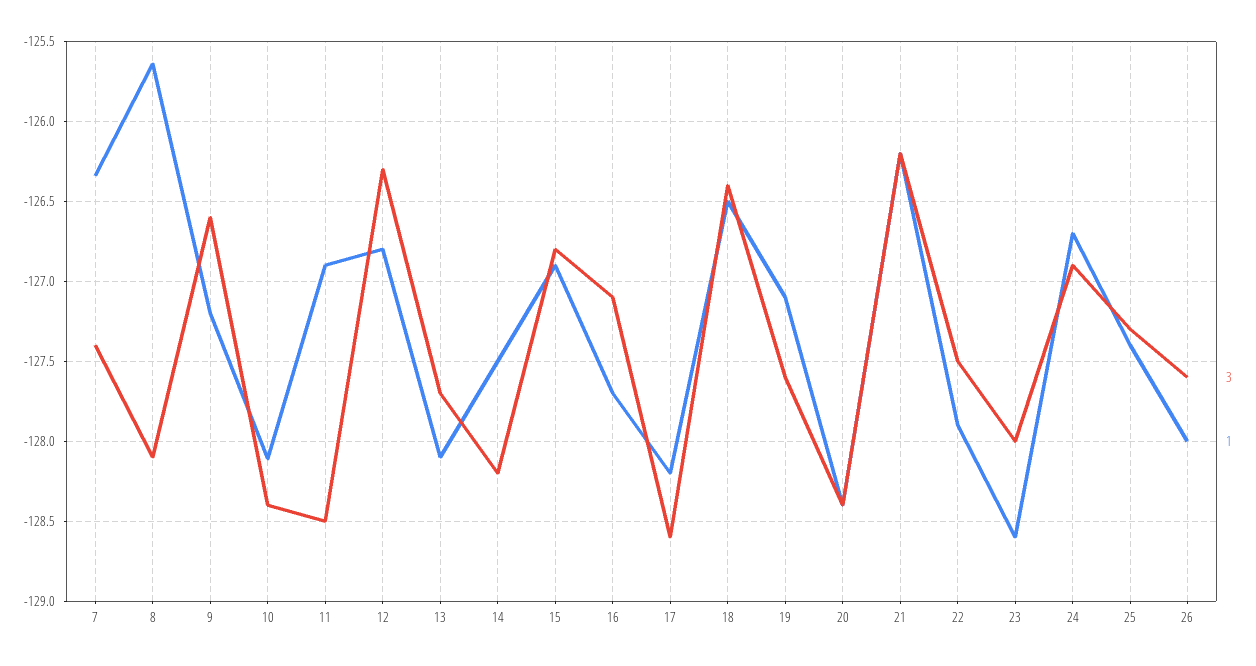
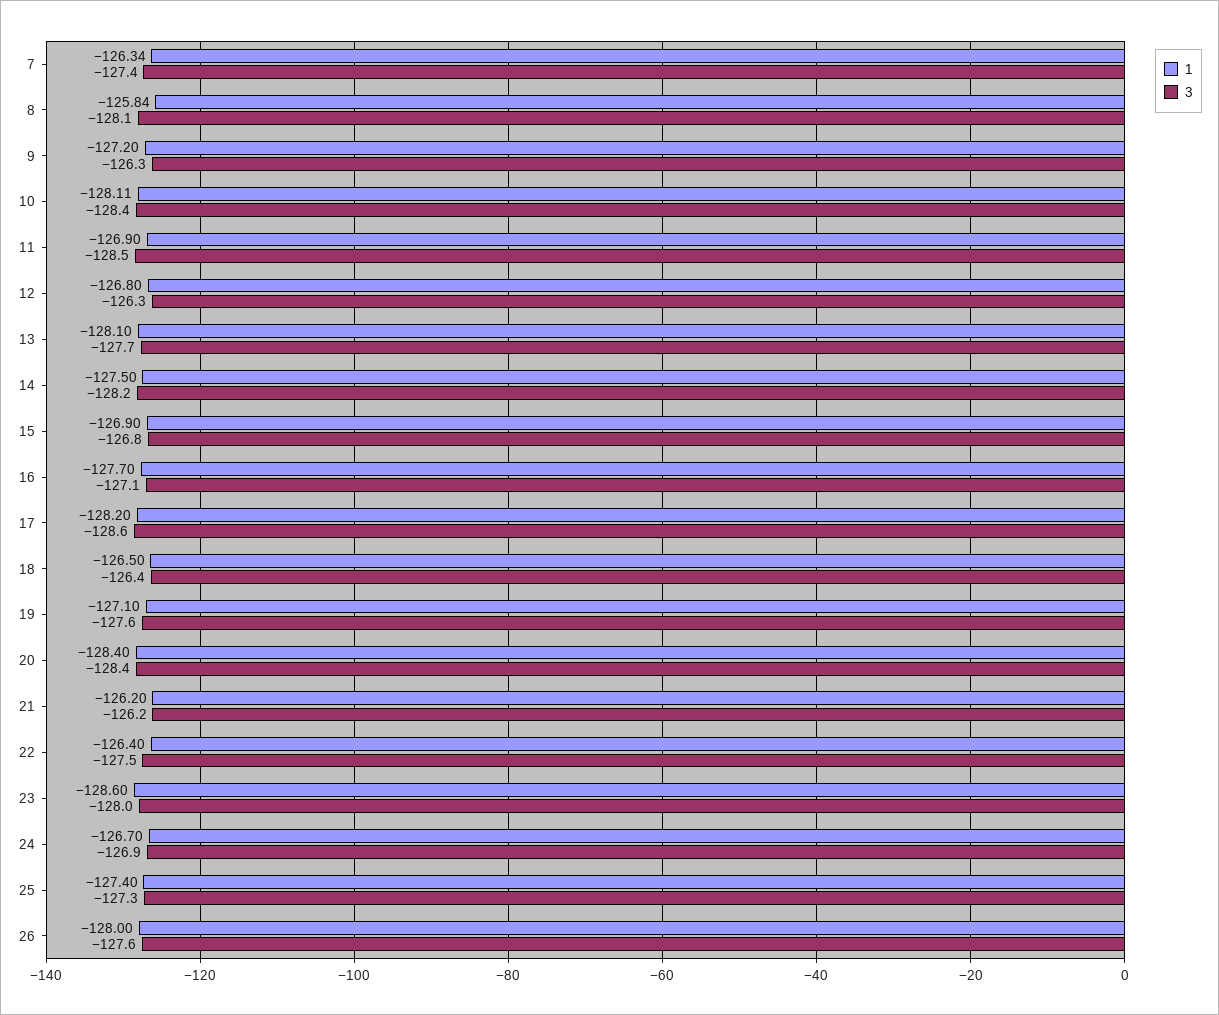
1, 8: -125.65 -> -125.84
3, 9: -126.6 -> -126.3
1, 22: -127.9 -> -126.4

